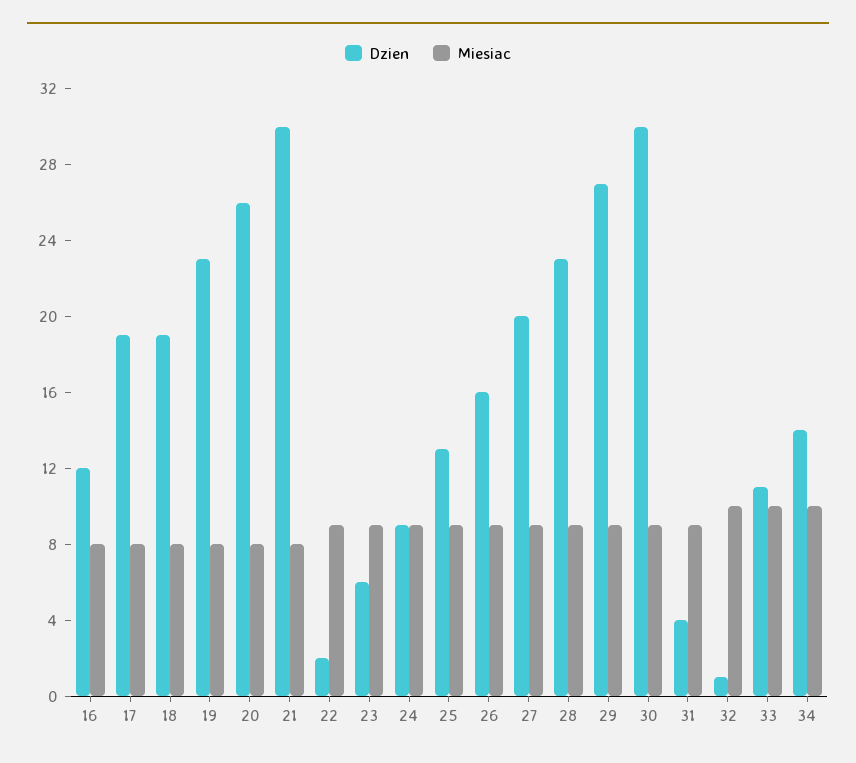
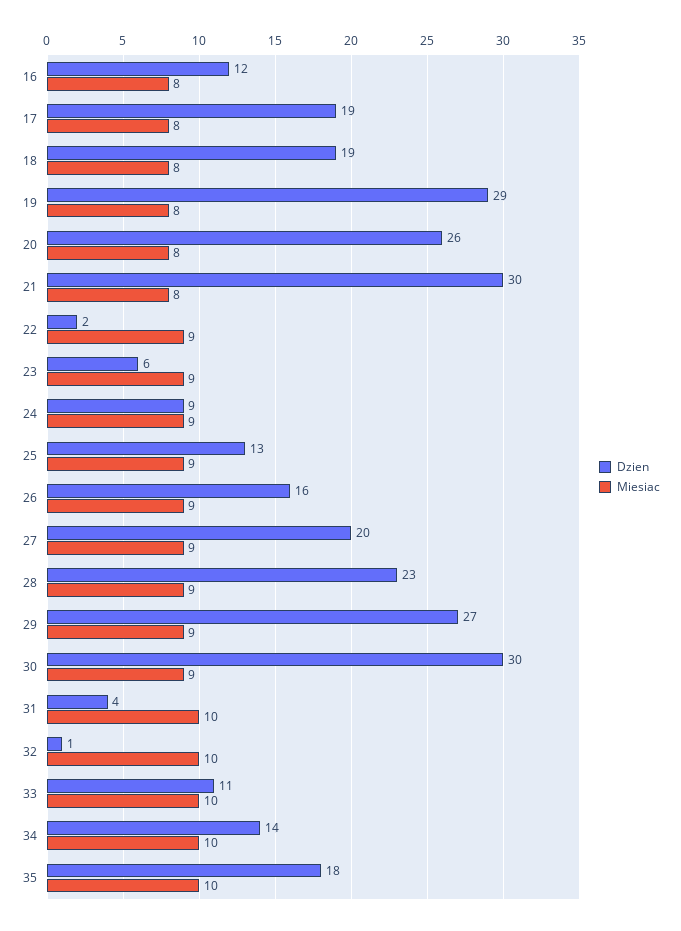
Dzien, 19: 23 -> 29
Miesiac, 31: 9 -> 10
Dzien, 35: none -> 18
Miesiac, 35: none -> 10

